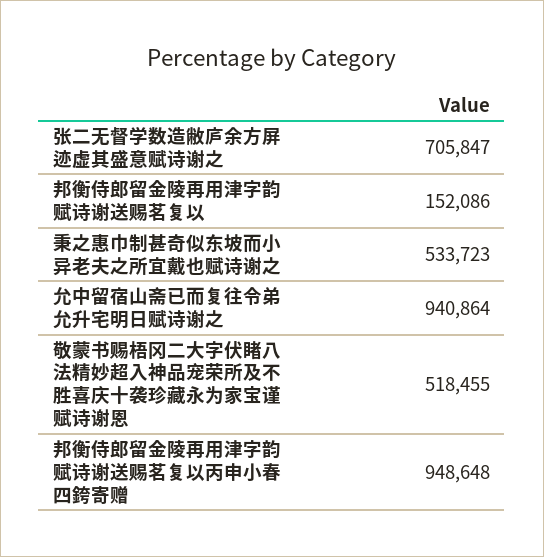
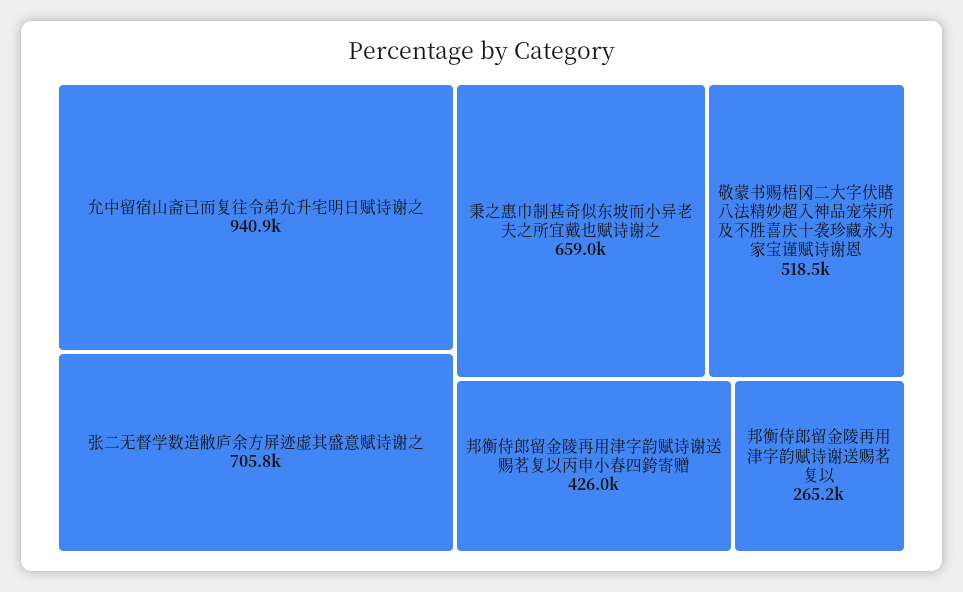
邦衡侍郎留金陵再用津字韵赋诗谢送赐茗复以: 152086 -> 265200
秉之惠巾制甚奇似东坡而小异老夫之所宜戴也赋诗谢之: 533723 -> 659000
邦衡侍郎留金陵再用津字韵赋诗谢送赐茗复以丙申小春四銙寄赠: 948648 -> 426000

